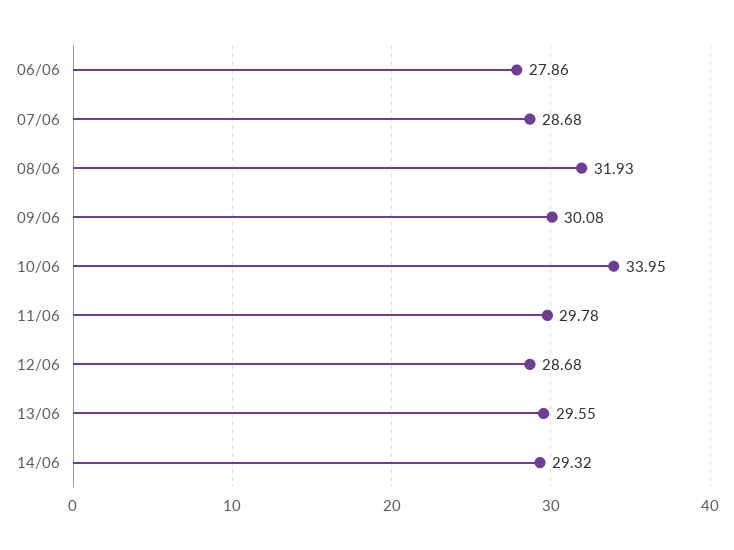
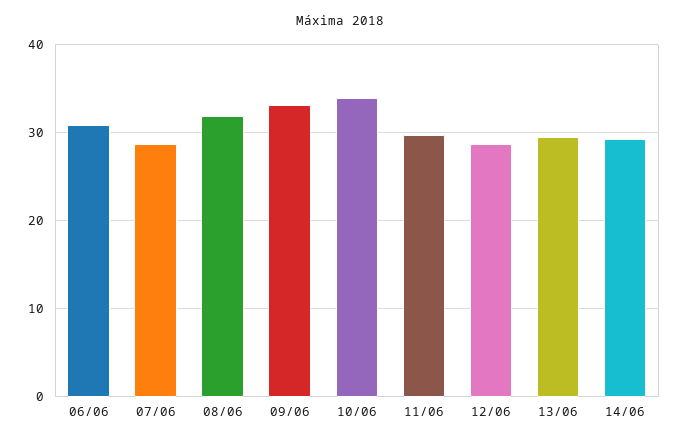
06/06: 27.86 -> 31
09/06: 30.08 -> 33

